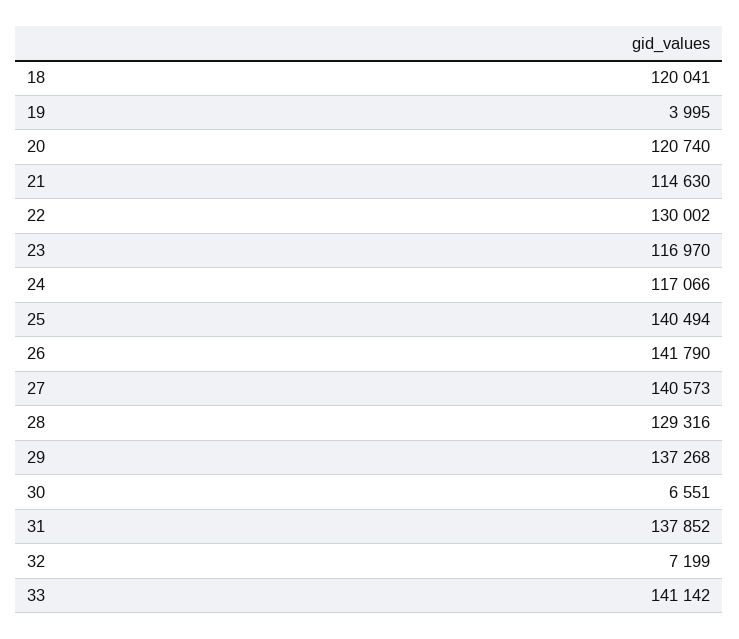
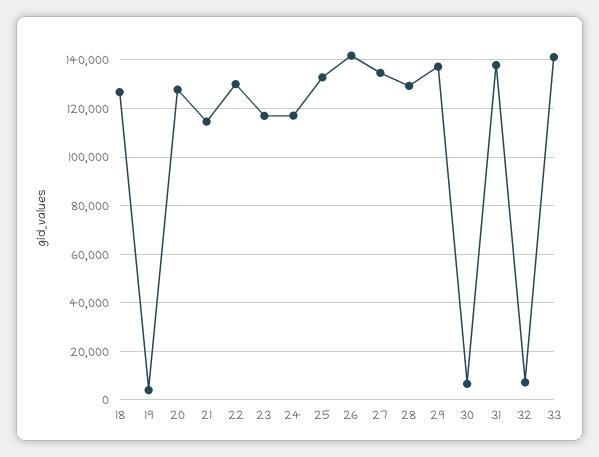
18: 120041 -> 127500
20: 120740 -> 127500
25: 140494 -> 132500
27: 140573 -> 135000

